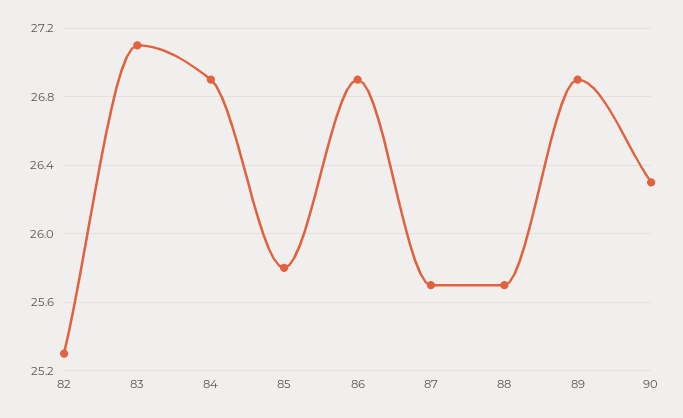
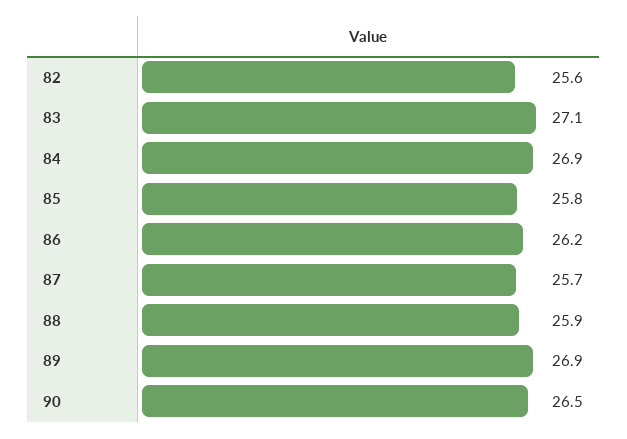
82: 25.3 -> 25.6
86: 26.9 -> 26.2
88: 25.7 -> 25.9
90: 26.3 -> 26.5

